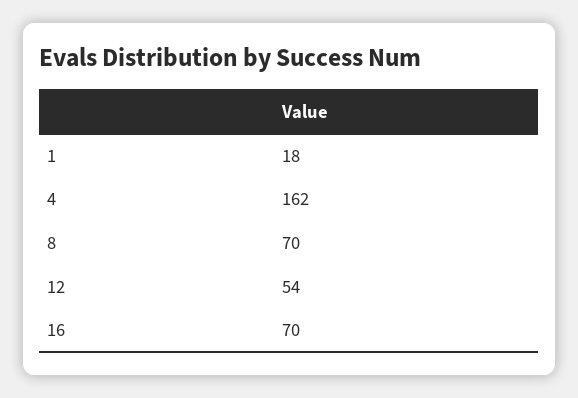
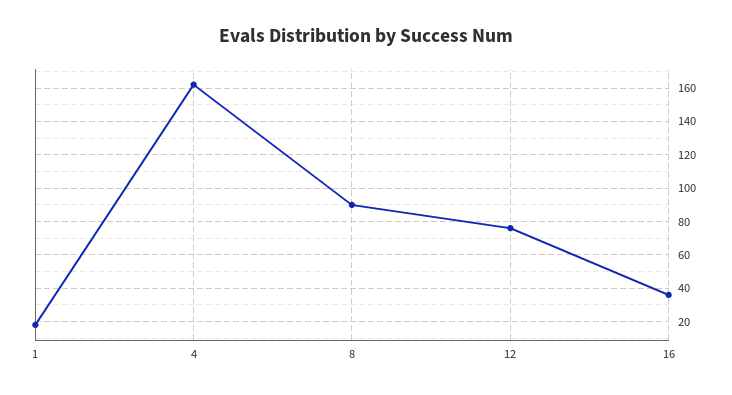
8: 70 -> 90
12: 54 -> 75
16: 70 -> 35

